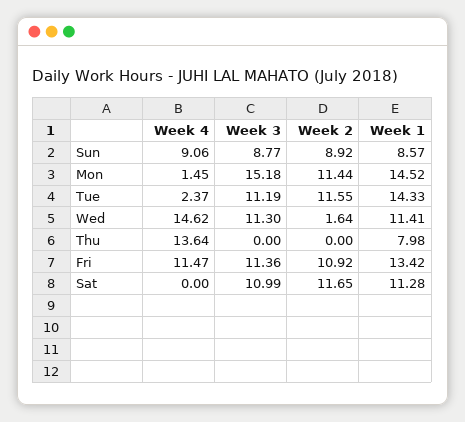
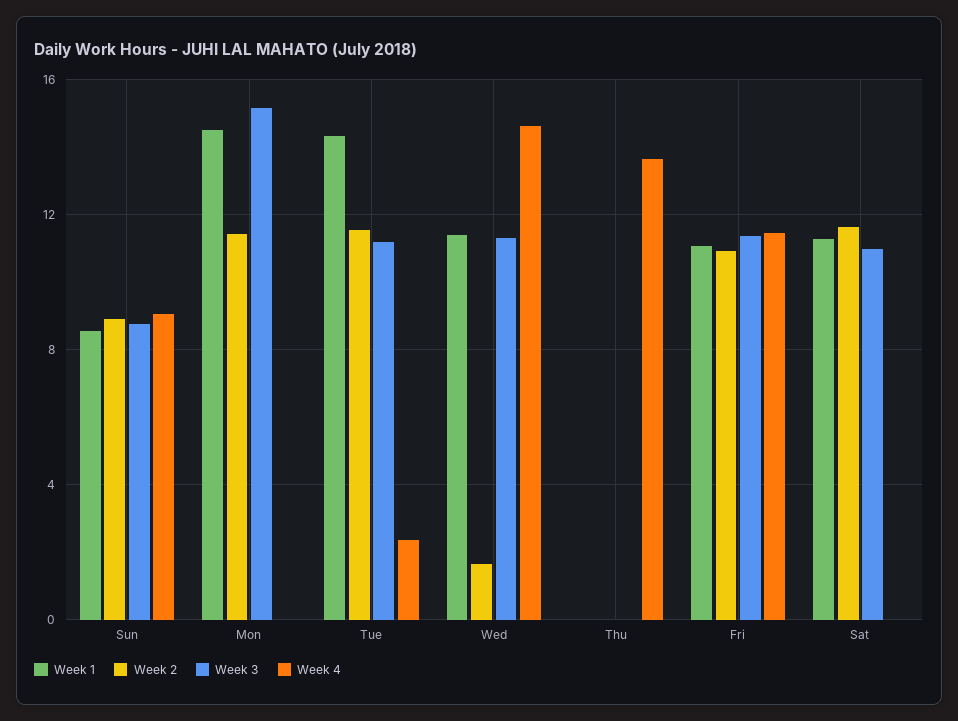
Week 4, Mon: 1.45 -> 0
Week 1, Thu: 7.98 -> 0
Week 1, Fri: 13.42 -> 11

